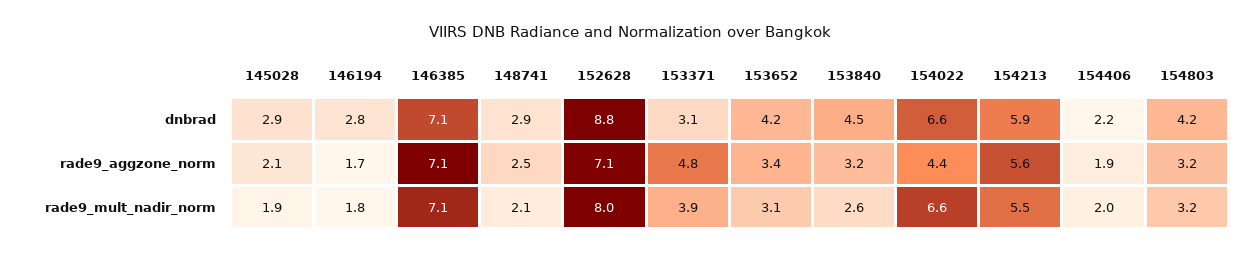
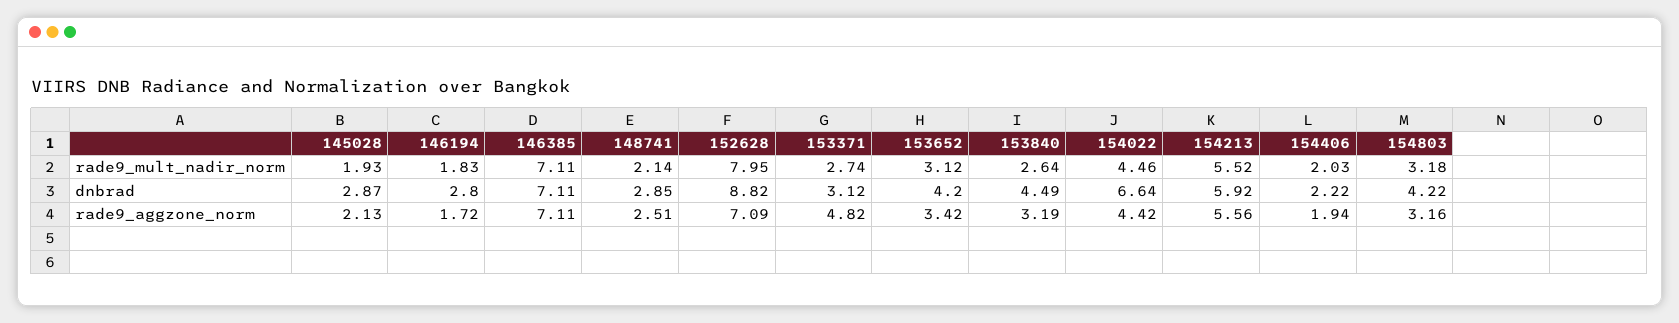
153371, rade9_mult_nadir_norm: 3.9 -> 2.74
154022, rade9_mult_nadir_norm: 6.6 -> 4.46

